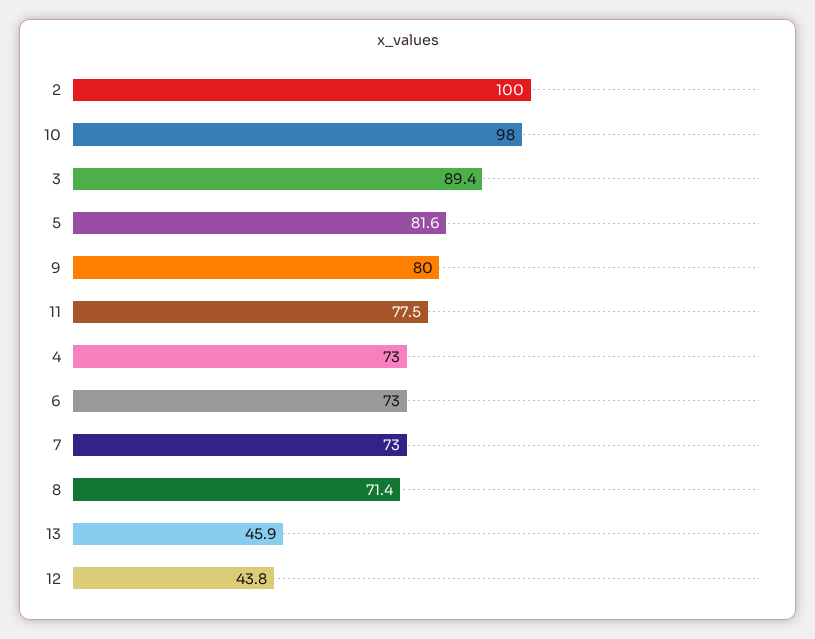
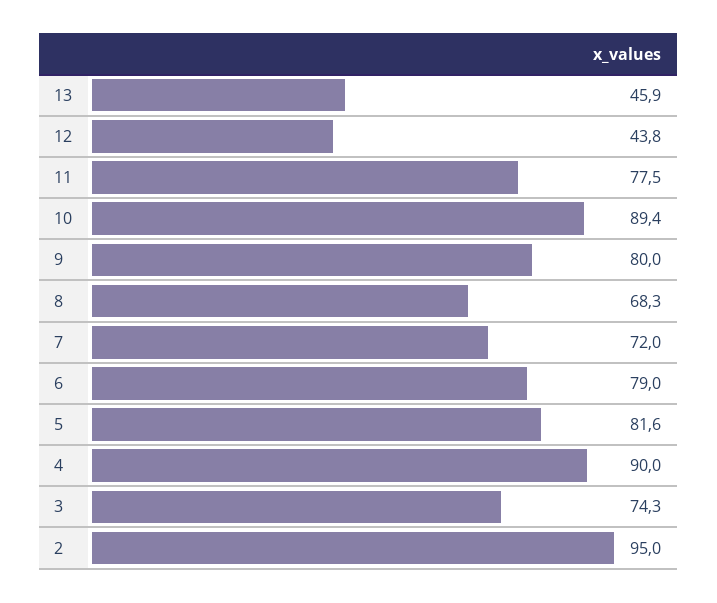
2: 100 -> 95
10: 98 -> 89.4
3: 89.4 -> 74.3
4: 73 -> 90
6: 73 -> 79
7: 73 -> 72
8: 71.4 -> 68.3

